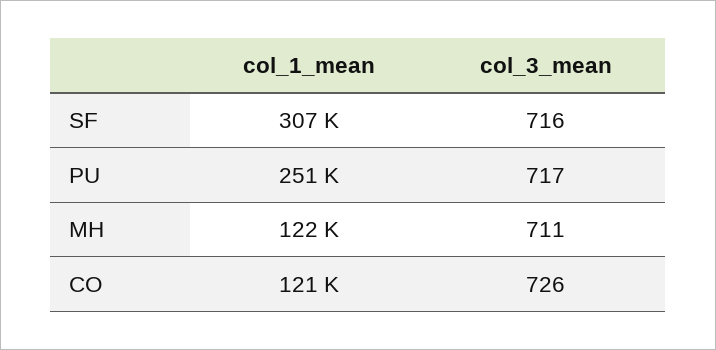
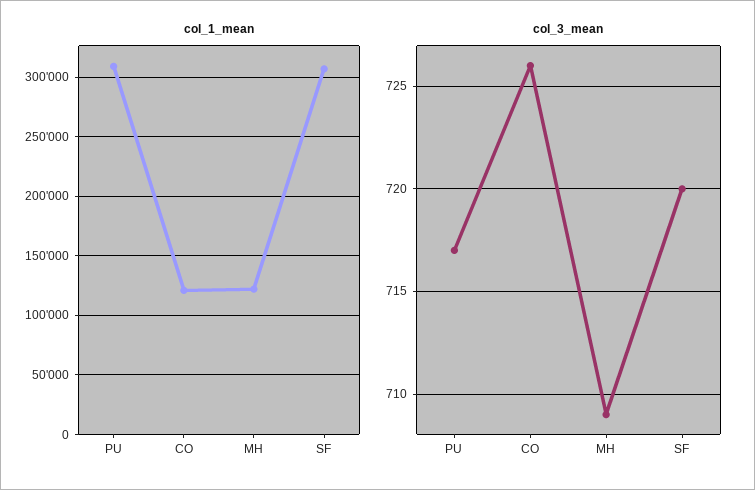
col_3_mean, SF: 716 -> 720
col_1_mean, PU: 251000 -> 310000
col_3_mean, MH: 711 -> 709

